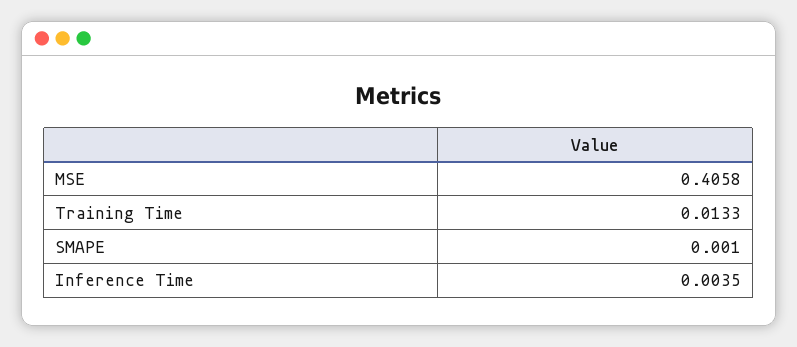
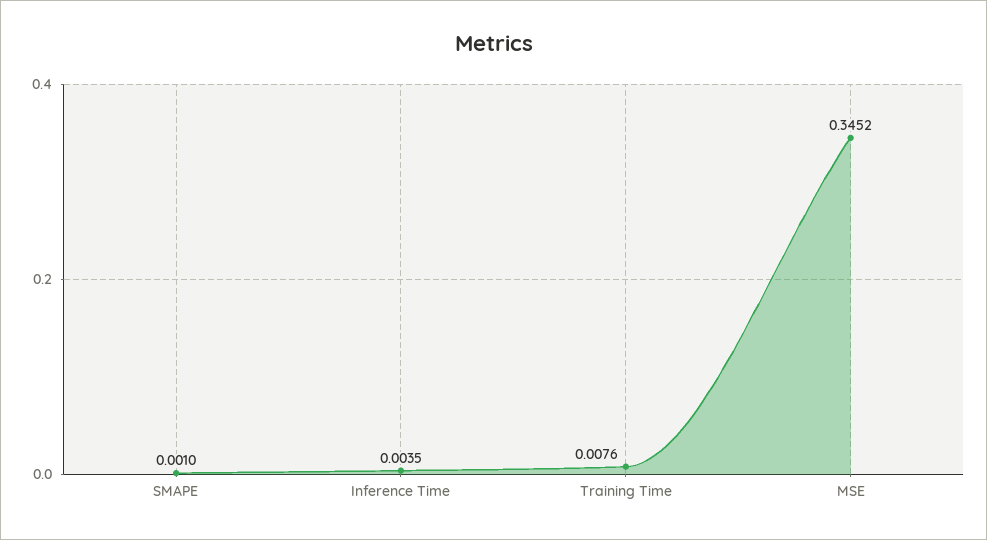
MSE: 0.4058 -> 0.3452
Training Time: 0.0133 -> 0.0076

